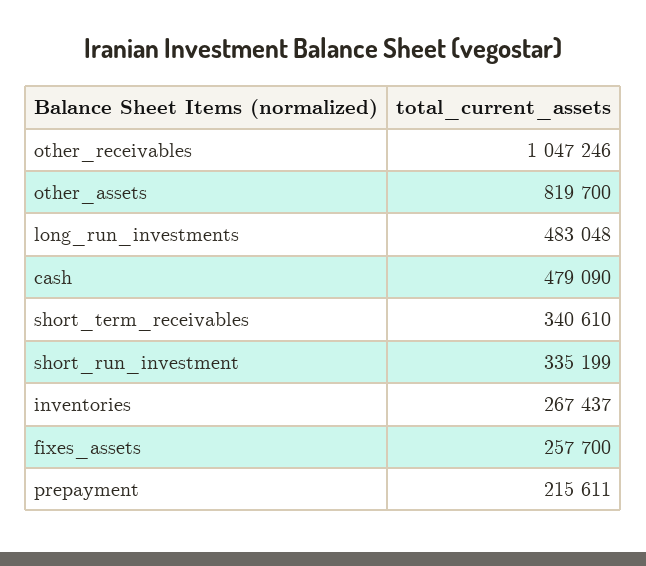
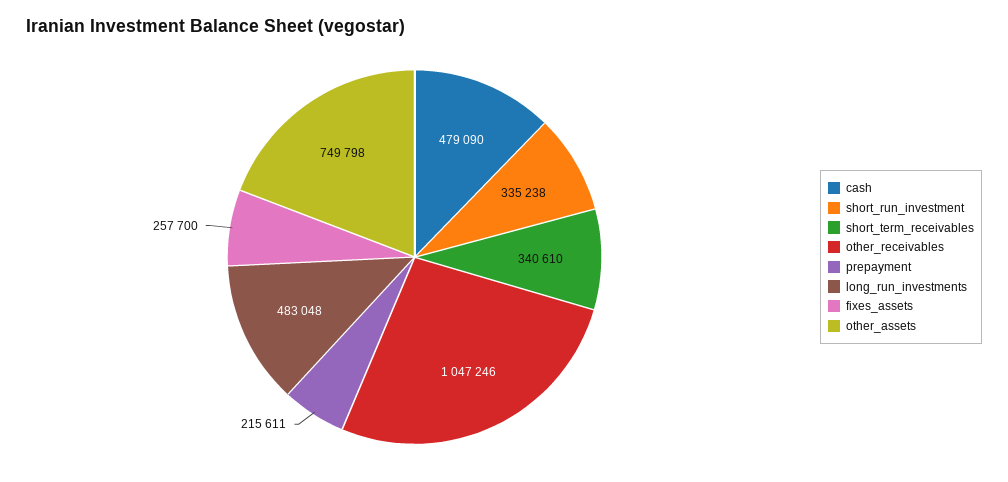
other_assets: 819700 -> 749798
short_run_investment: 335199 -> 335238
inventories: 267437 -> none

